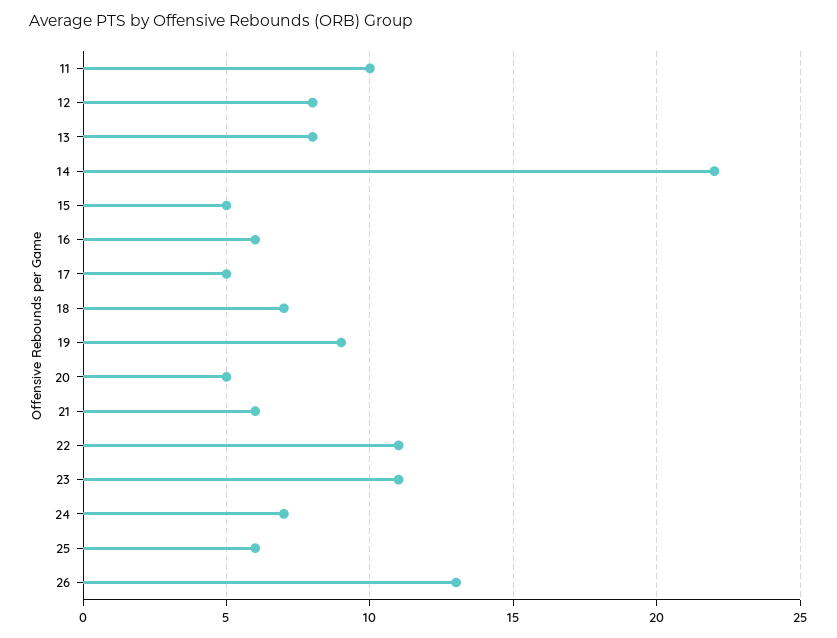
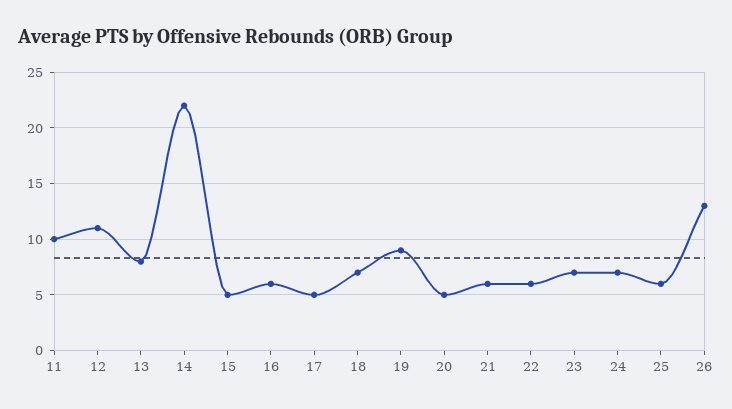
12: 8 -> 11
22: 11 -> 6
23: 11 -> 7

